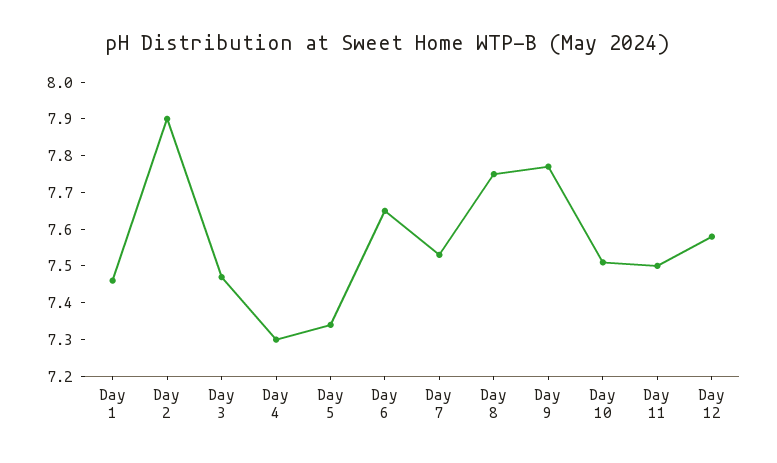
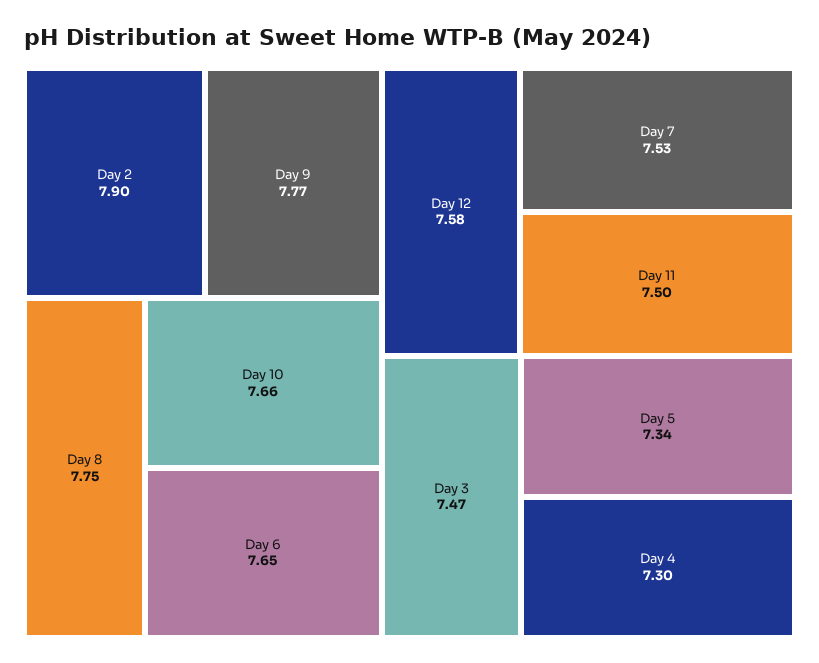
Day 1: 7.45 -> none
Day 10: 7.5 -> 7.66

